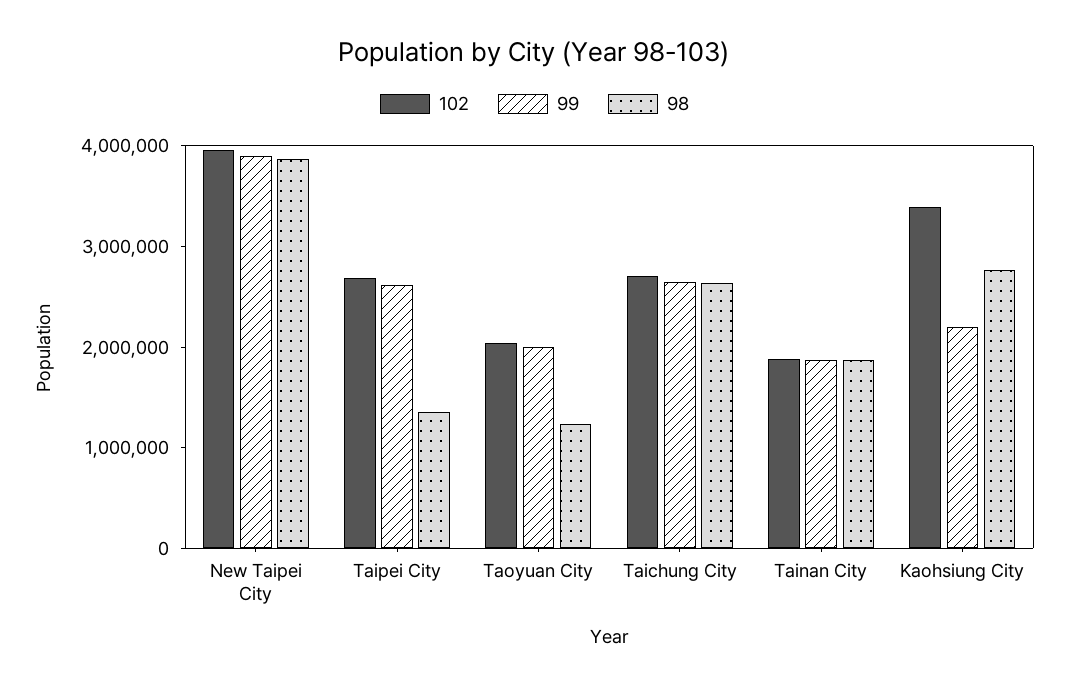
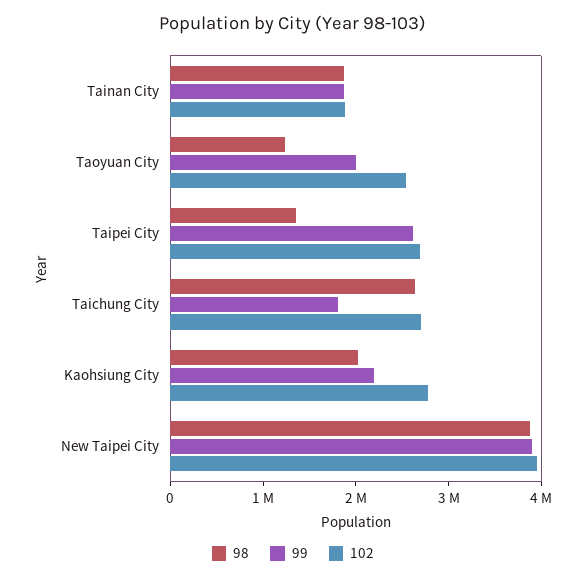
102, Taoyuan City: 2000000 -> 2600000
99, Taichung City: 2600000 -> 1800000
102, Kaohsiung City: 3400000 -> 2800000
98, Kaohsiung City: 2800000 -> 2000000

